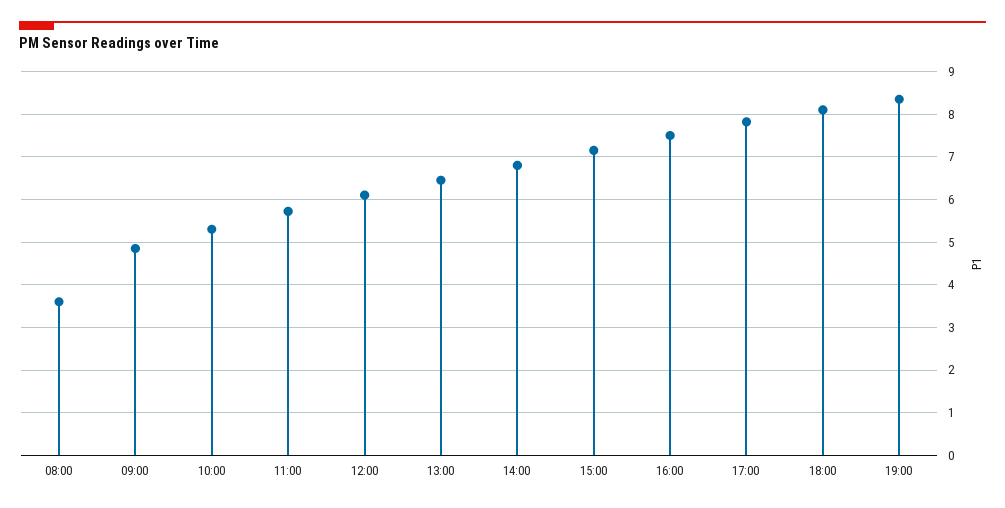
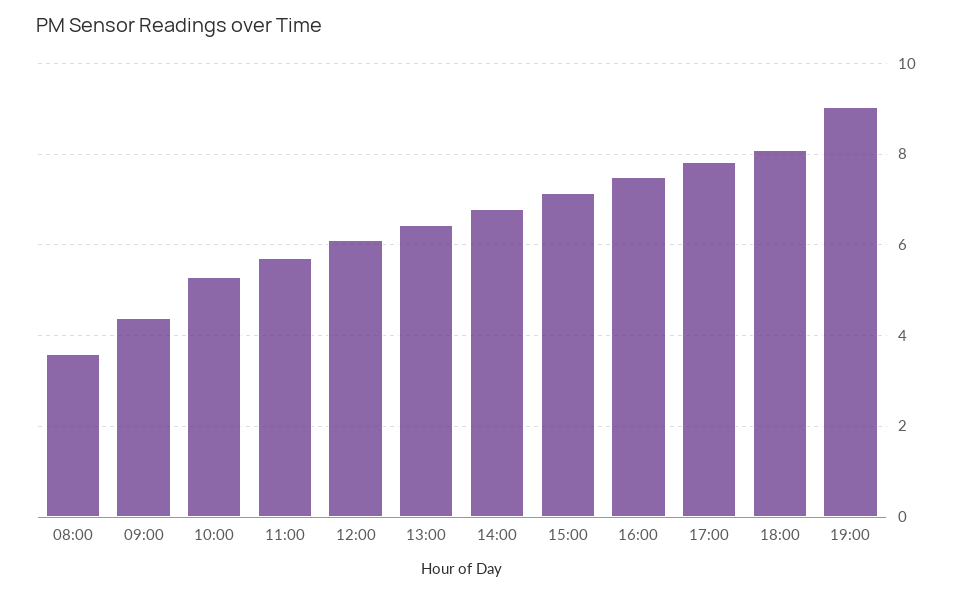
09:00: 4.8 -> 4.4
19:00: 8.4 -> 9

